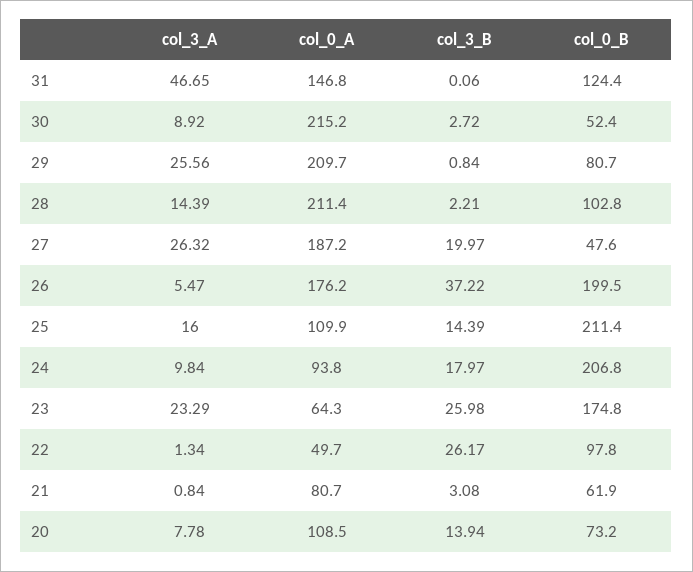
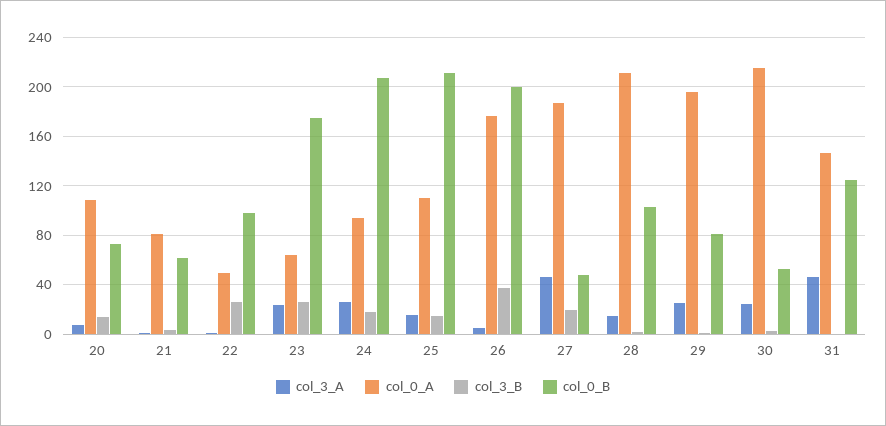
col_3_A, 30: 8.92 -> 25
col_0_A, 29: 209.7 -> 195
col_3_A, 27: 26.32 -> 45
col_3_A, 24: 9.84 -> 25

